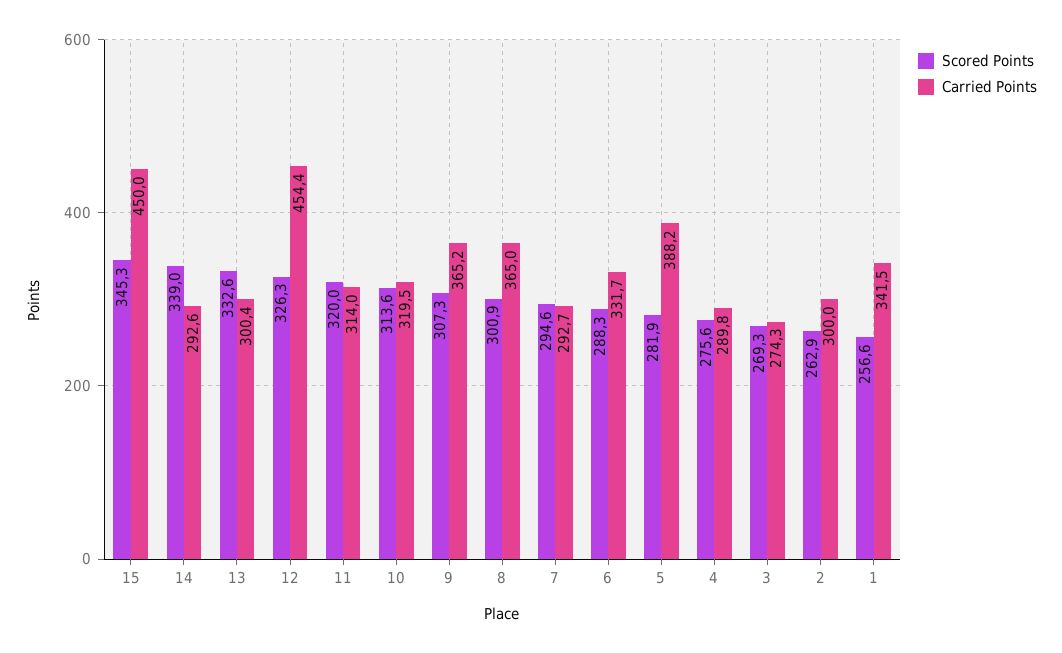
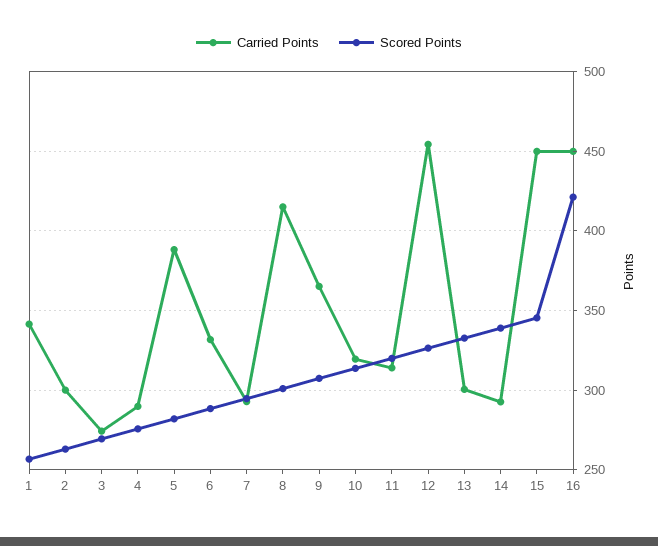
Carried Points, 8: 365 -> 415
Carried Points, 16: none -> 450
Scored Points, 16: none -> 420

